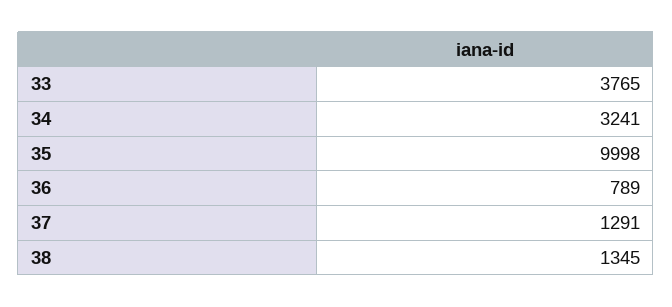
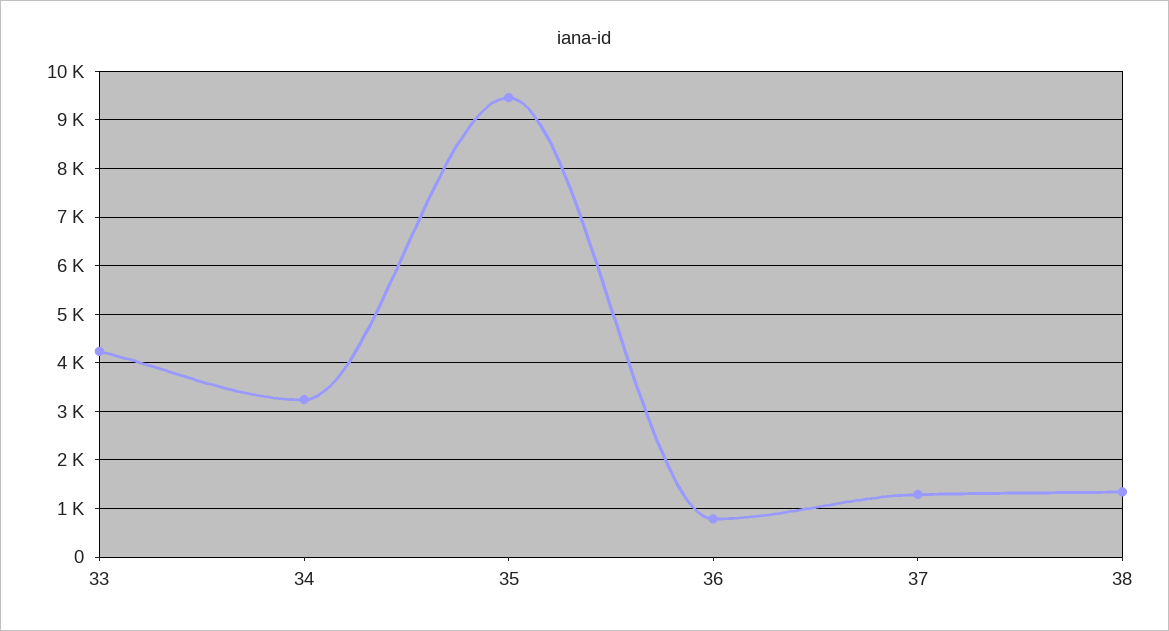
33: 3765 -> 4200
35: 9998 -> 9400

